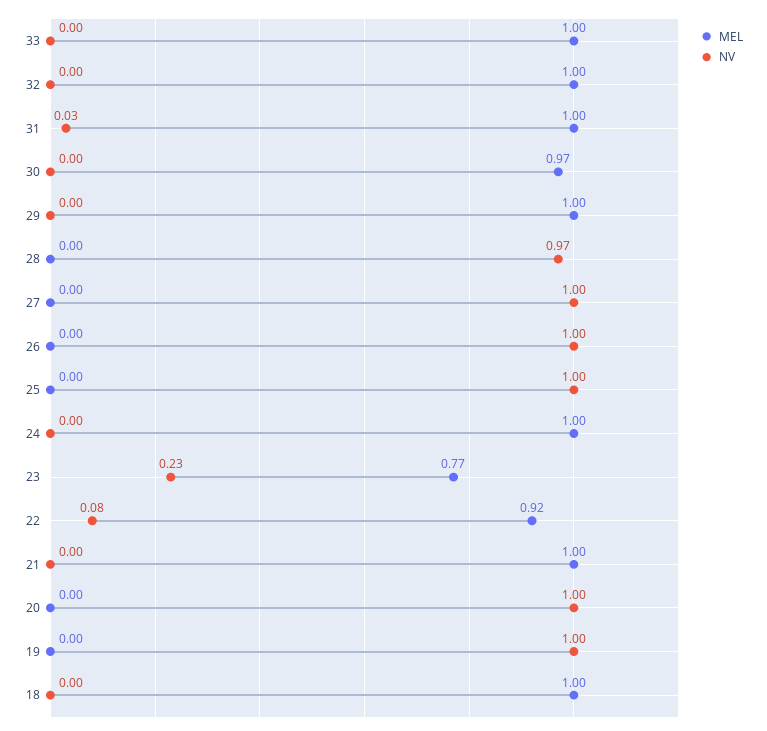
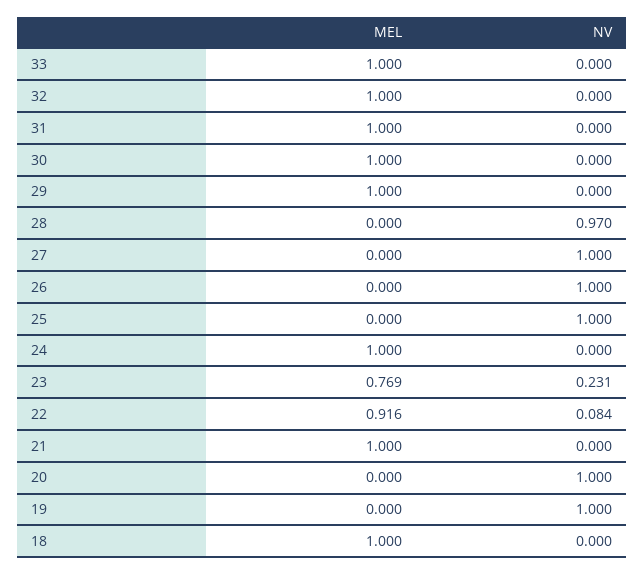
NV, 31: 0.03 -> 0
MEL, 30: 0.97 -> 1

